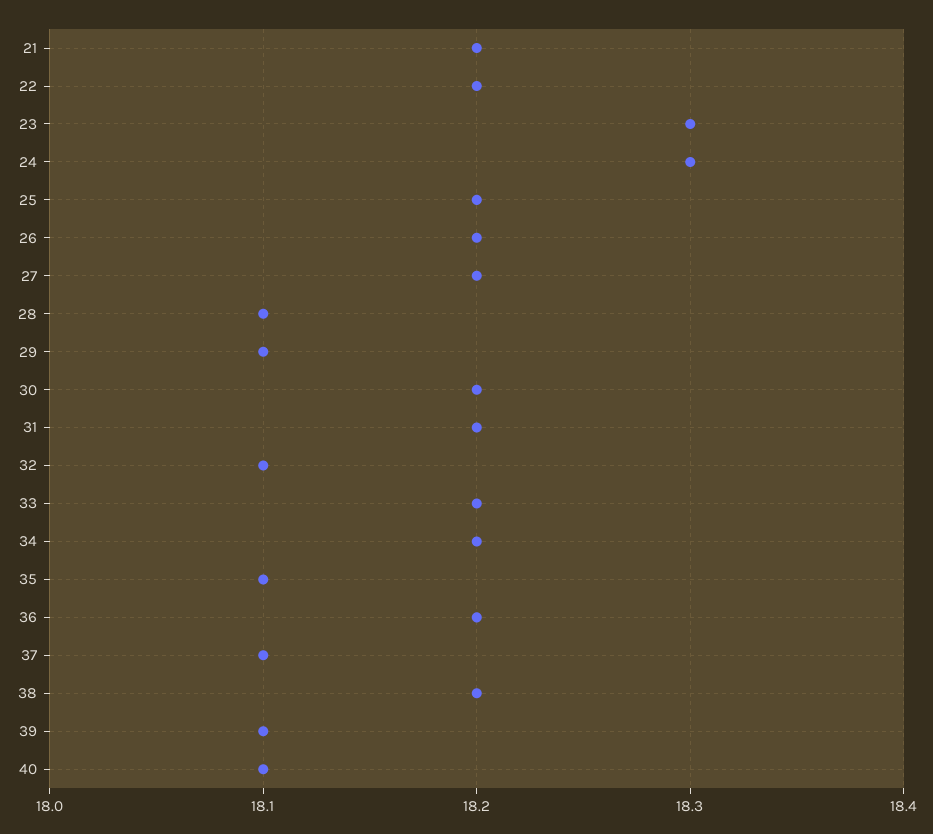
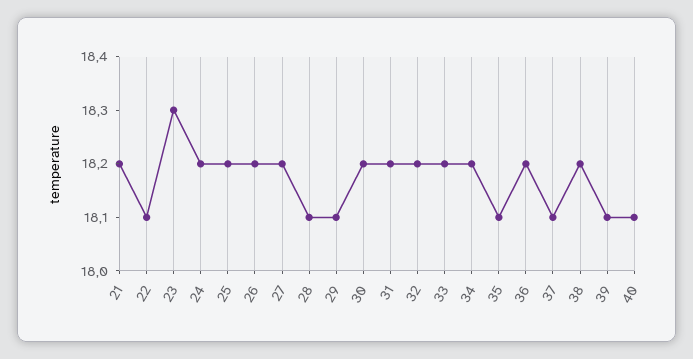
22: 18.2 -> 18.1
24: 18.3 -> 18.2
32: 18.1 -> 18.2

